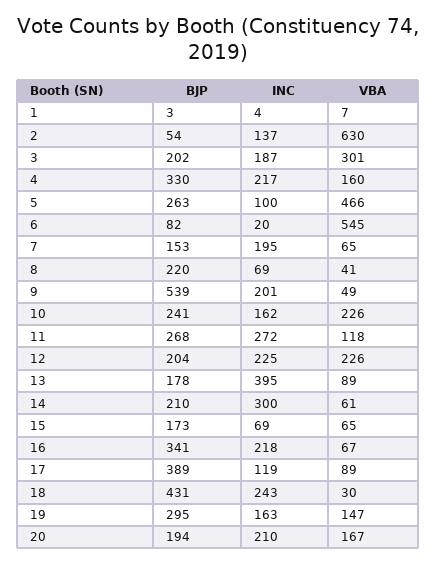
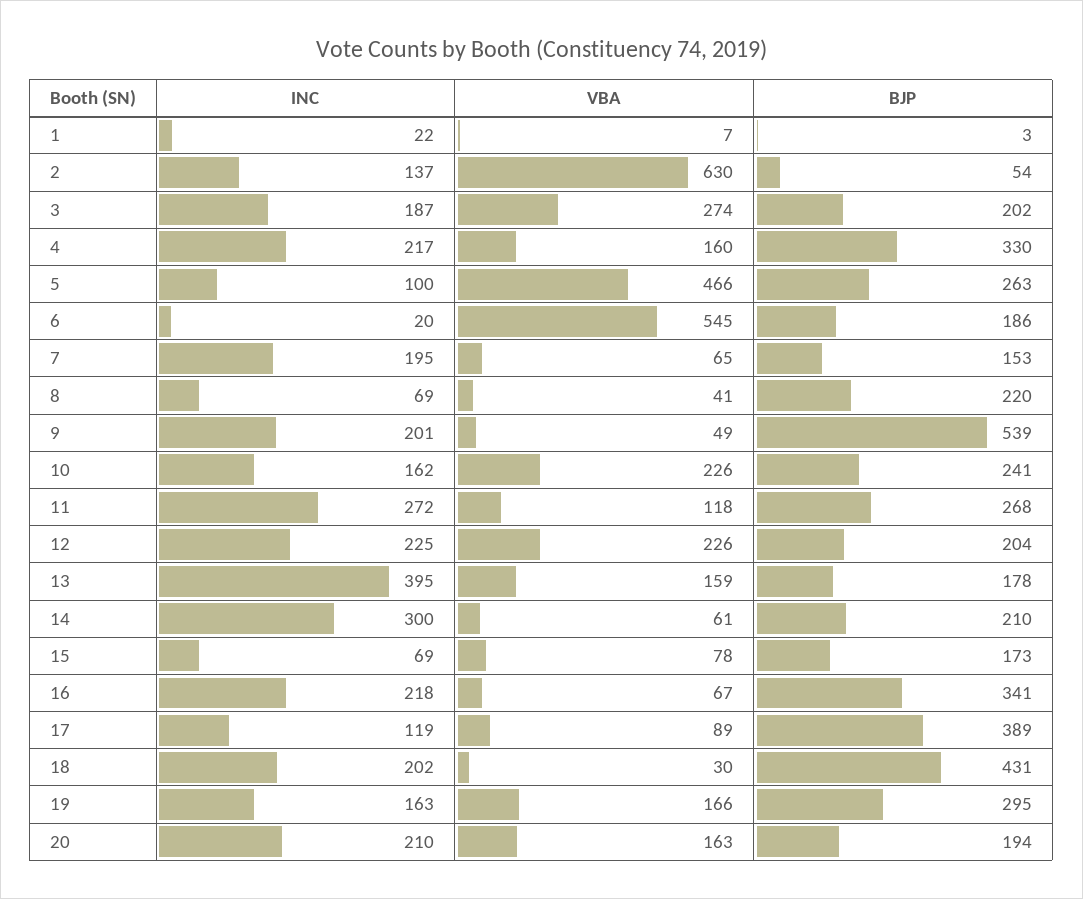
INC, 1: 4 -> 22
VBA, 3: 301 -> 274
BJP, 6: 82 -> 186
VBA, 13: 89 -> 159
VBA, 15: 65 -> 78
INC, 18: 243 -> 202
VBA, 19: 147 -> 166
VBA, 20: 167 -> 163

